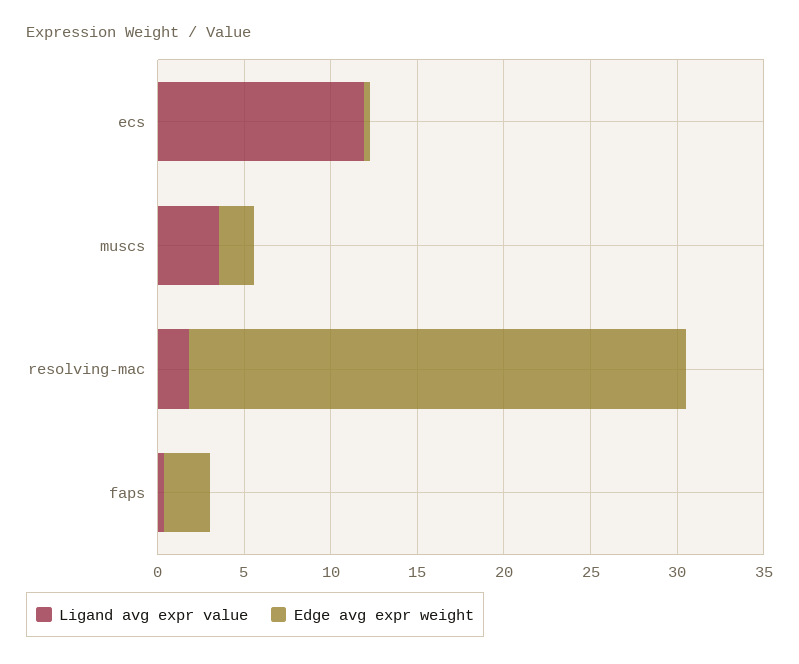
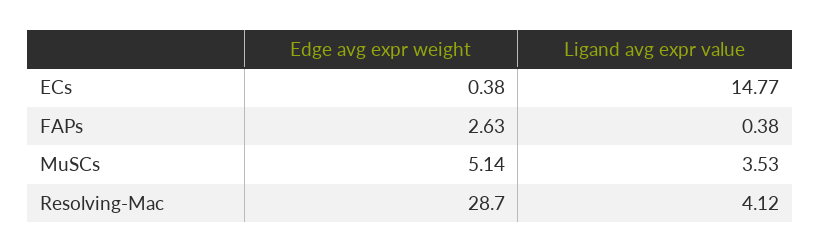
Ligand avg expr value, ecs: 12 -> 14.77
Edge avg expr weight, muscs: 2 -> 5.14
Ligand avg expr value, resolving-mac: 2 -> 4.12

